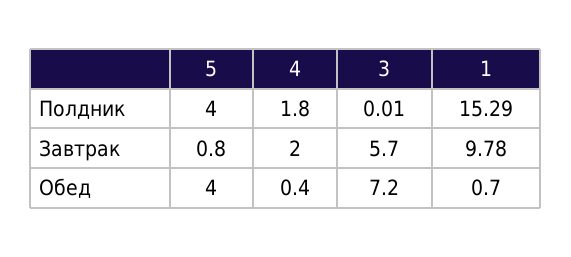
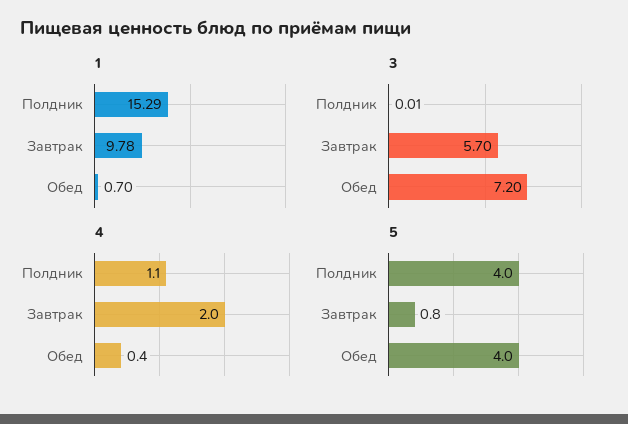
4, Полдник: 1.8 -> 1.1

